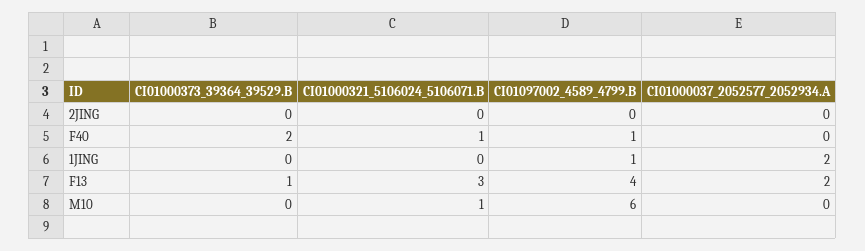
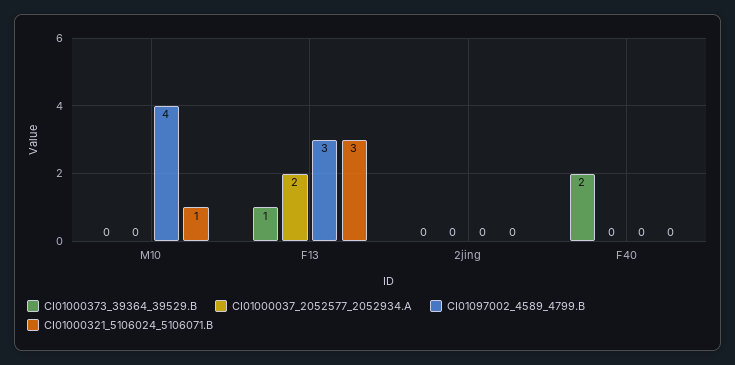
CI01000321_5106024_5106071.B, F40: 1 -> 0
CI01097002_4589_4799.B, F40: 1 -> 0
CI01000373_39364_39529.B, 1JING: 0 -> none
CI01000321_5106024_5106071.B, 1JING: 0 -> none
CI01097002_4589_4799.B, 1JING: 1 -> none
CI01000037_2052577_2052934.A, 1JING: 2 -> none
CI01097002_4589_4799.B, F13: 4 -> 3
CI01097002_4589_4799.B, M10: 6 -> 4

